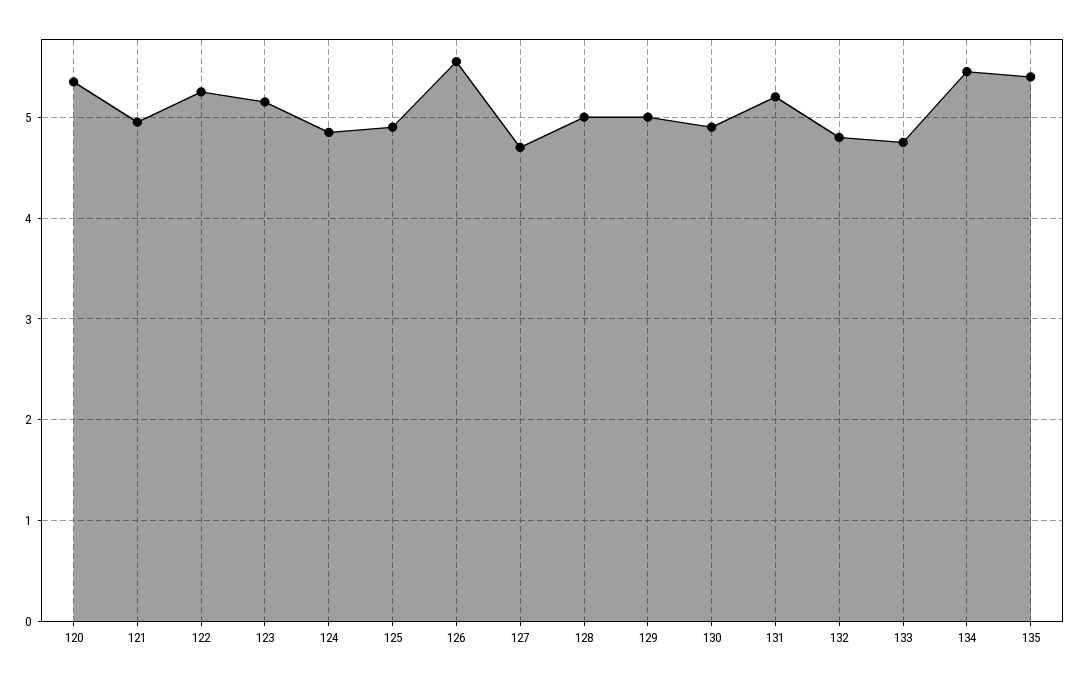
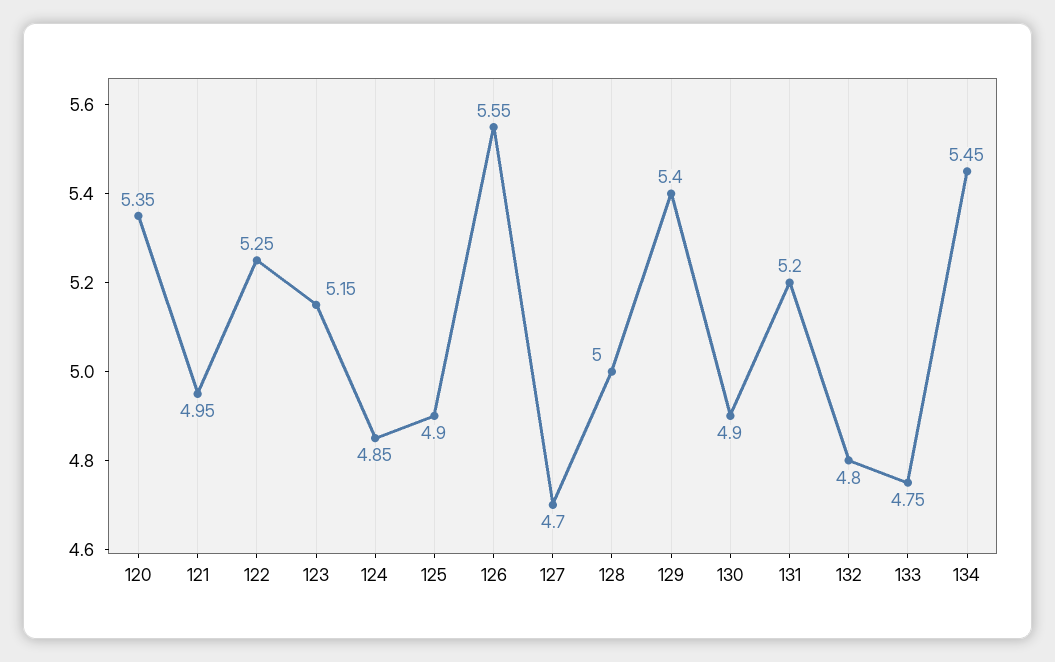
129: 5 -> 5.4
135: 5.4 -> none

